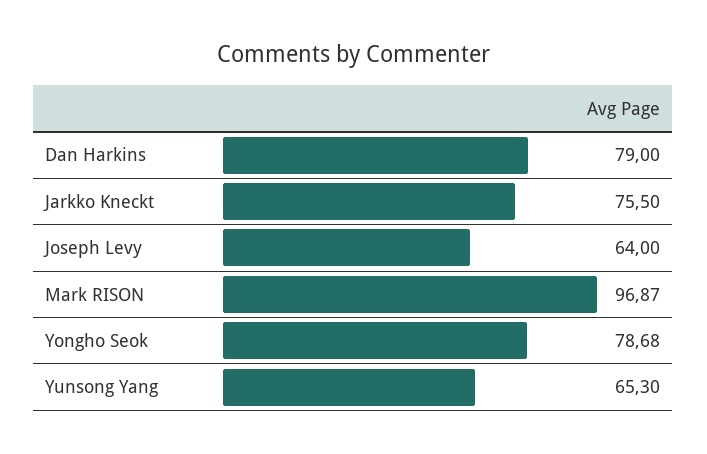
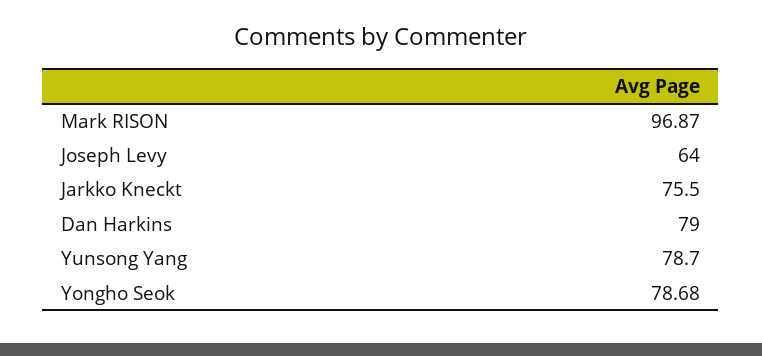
Yunsong Yang: 65.3 -> 78.7

